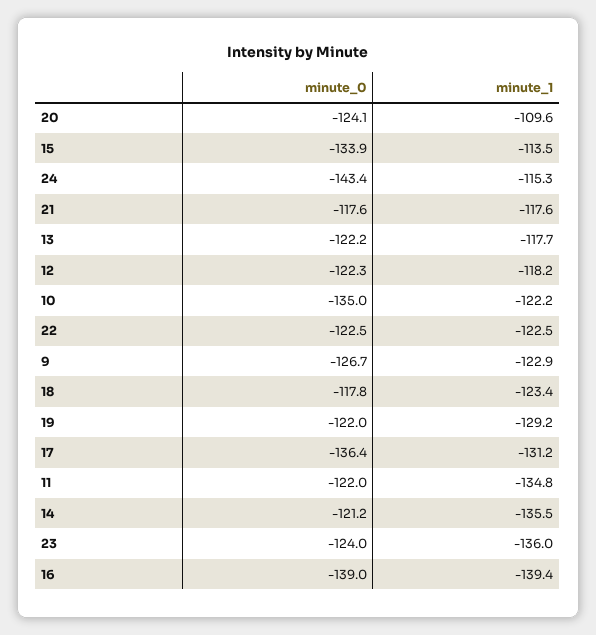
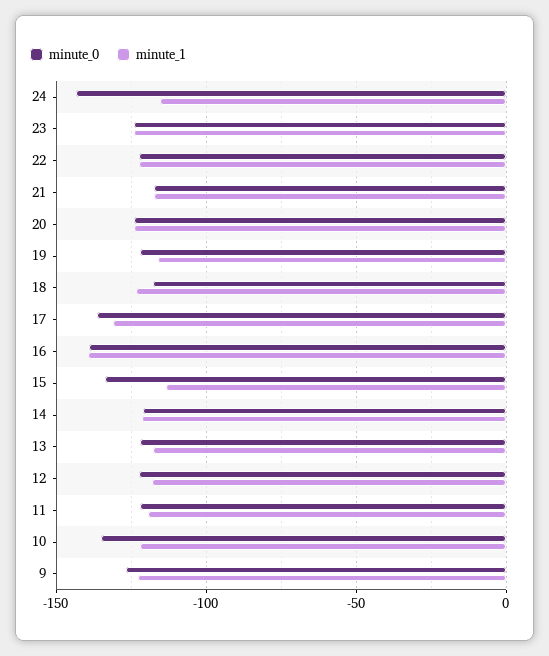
minute_1, 20: -109.6 -> -125
minute_1, 19: -129.2 -> -115
minute_1, 11: -134.8 -> -120
minute_1, 14: -135.5 -> -120
minute_1, 23: -136 -> -125

